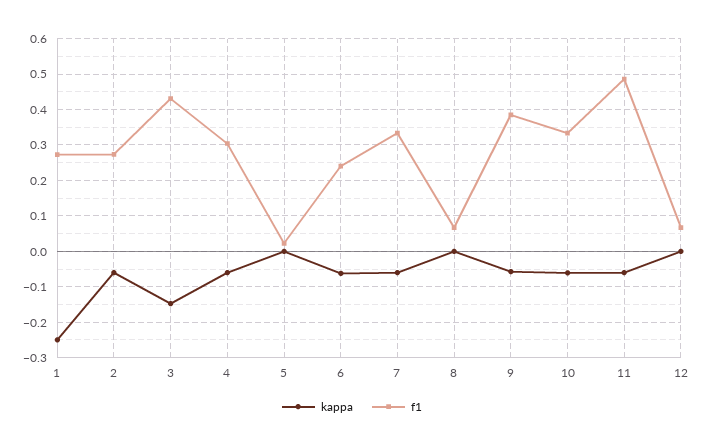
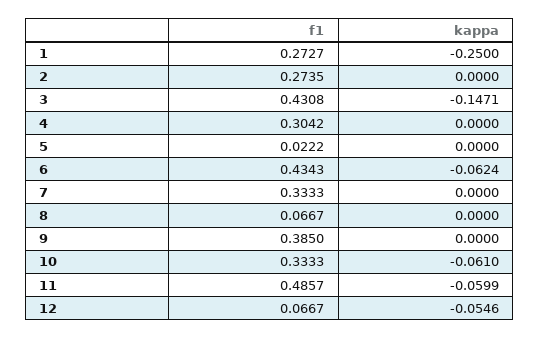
kappa, 2: -0.06 -> 0
kappa, 4: -0.06 -> 0
f1, 6: 0.24 -> 0.4343
kappa, 7: -0.06 -> 0
kappa, 9: -0.06 -> 0
kappa, 12: 0 -> -0.0546

